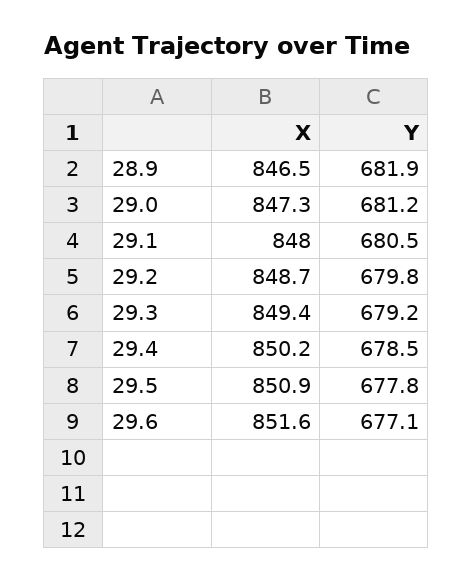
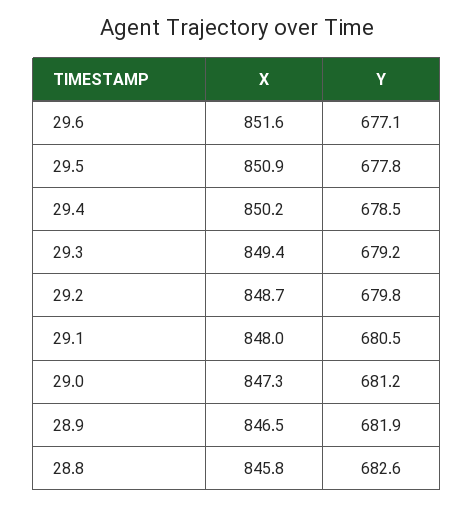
X, 28.8: none -> 845.8
Y, 28.8: none -> 682.6

